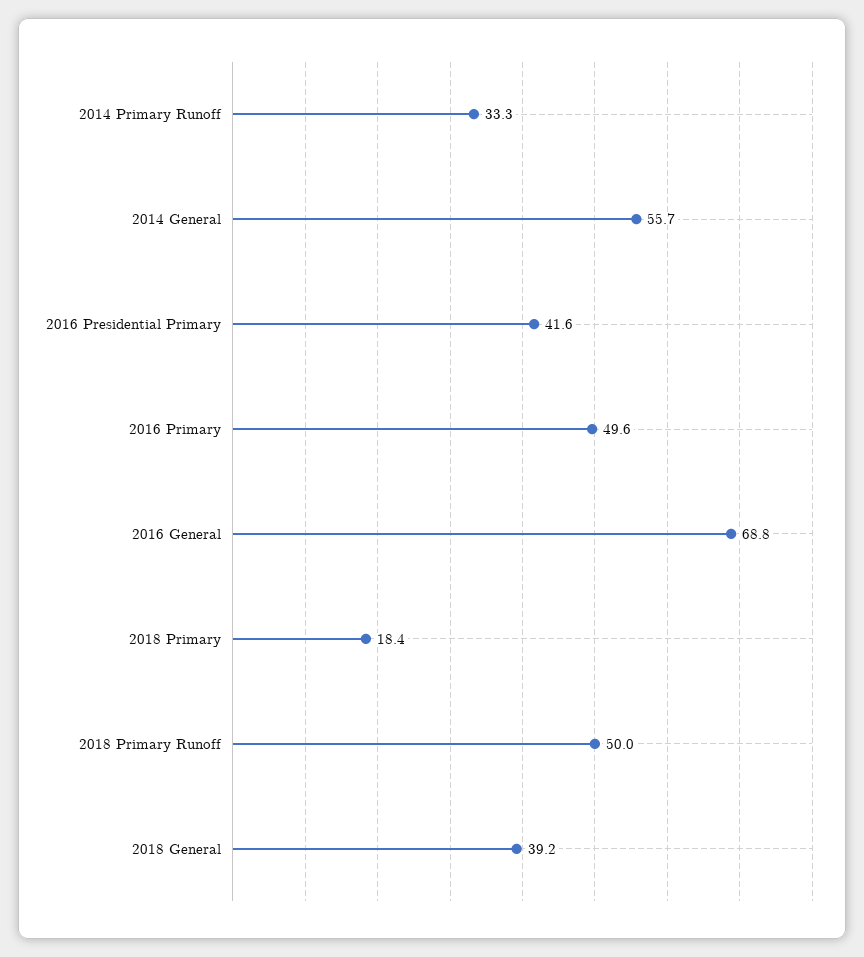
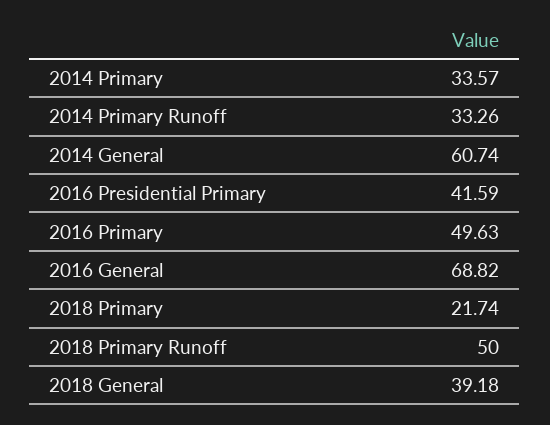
2014 General: 55.7 -> 60.74
2018 Primary: 18.4 -> 21.74
2014 Primary: none -> 33.57

